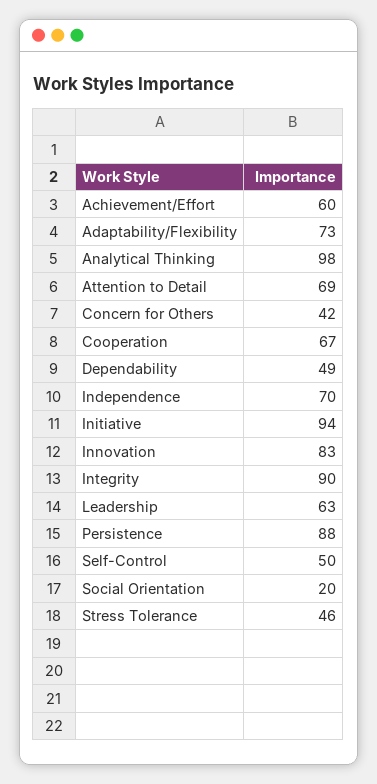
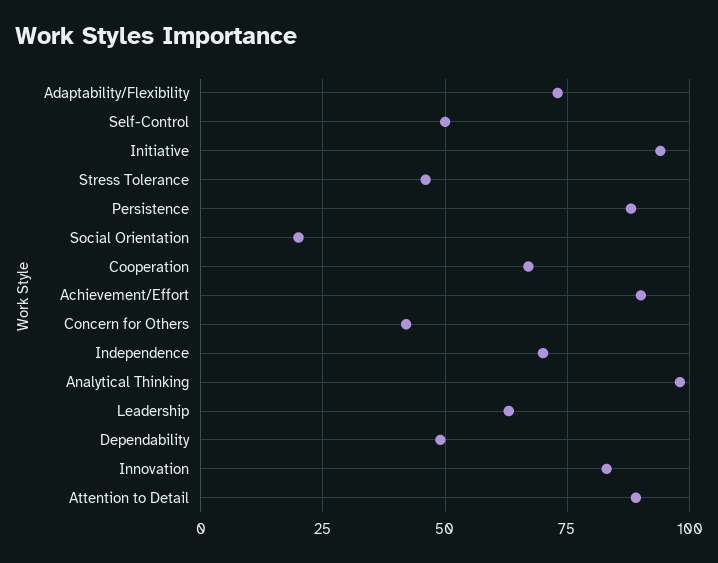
Achievement/Effort: 60 -> 90
Attention to Detail: 69 -> 90
Integrity: 90 -> none

